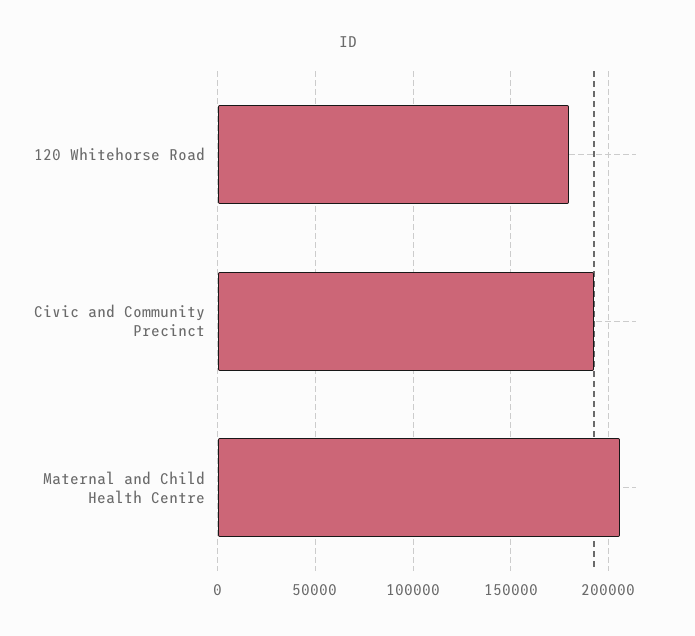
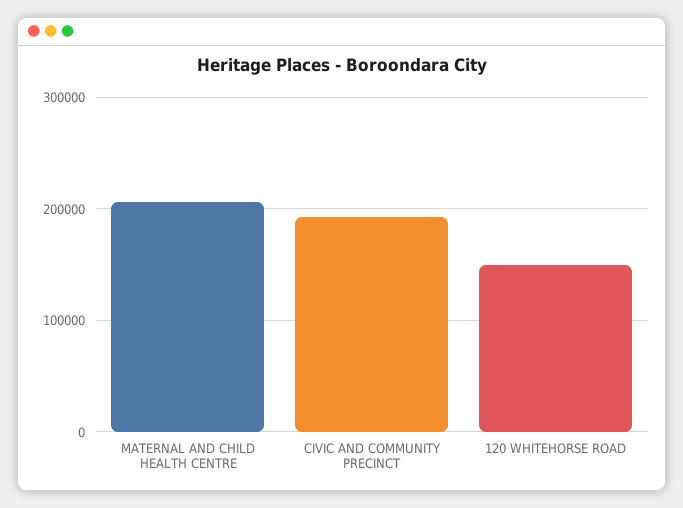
120 Whitehorse Road: 180000 -> 150000

